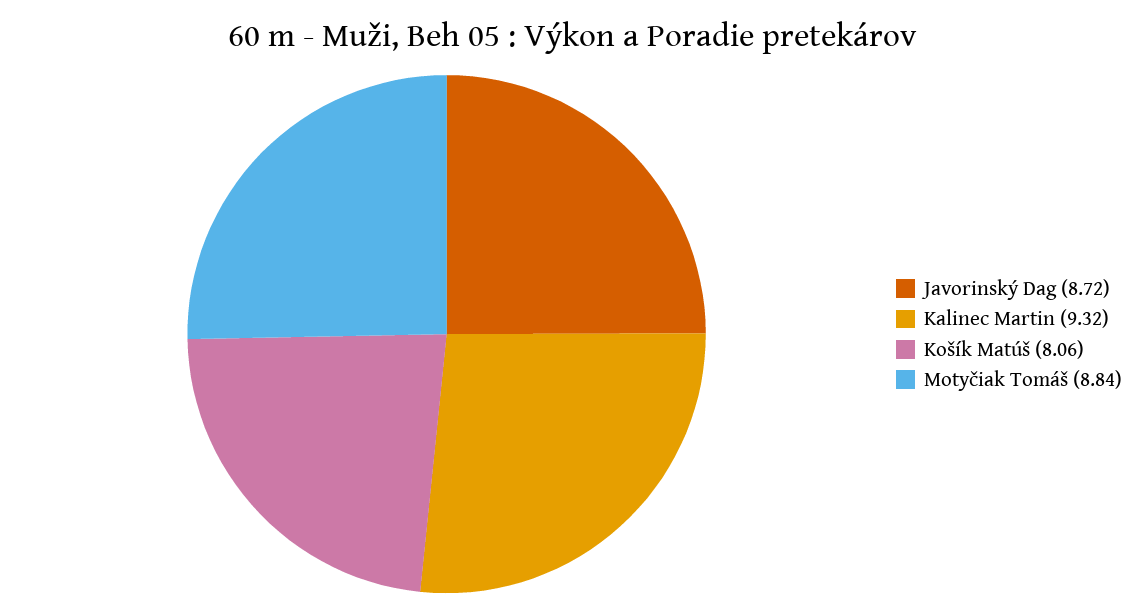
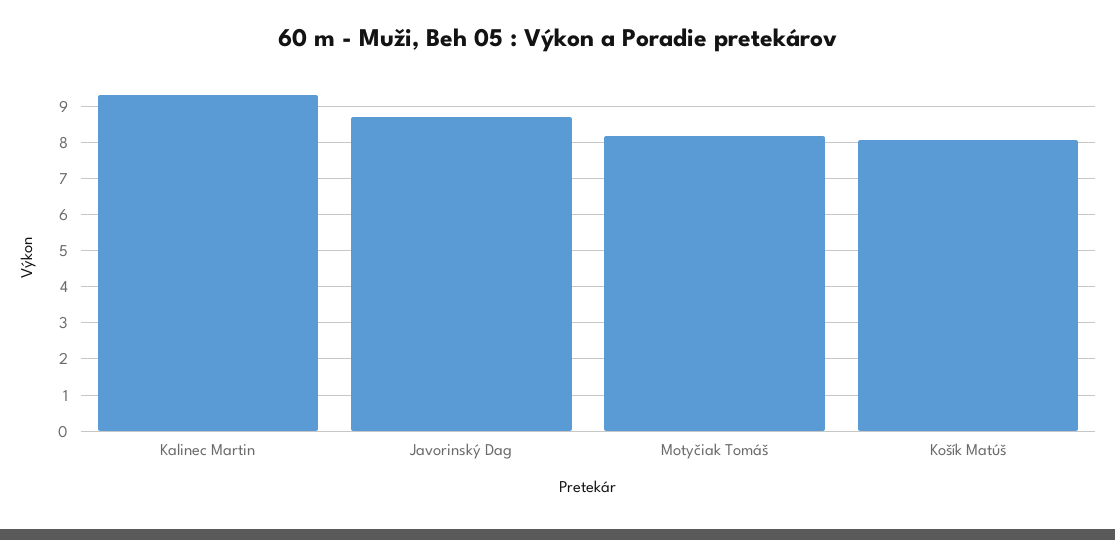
Motyčiak Tomáš: 8.84 -> 8.2

